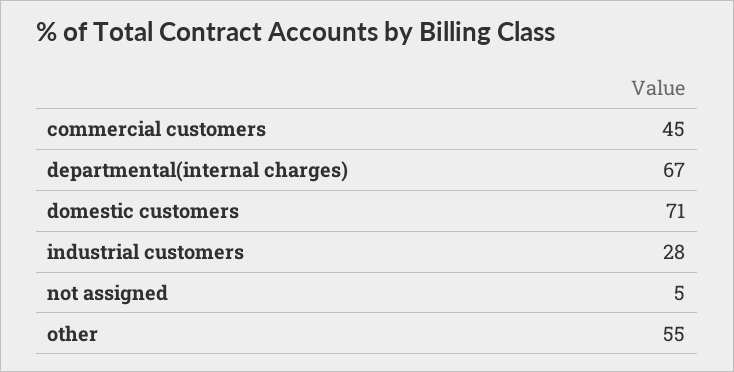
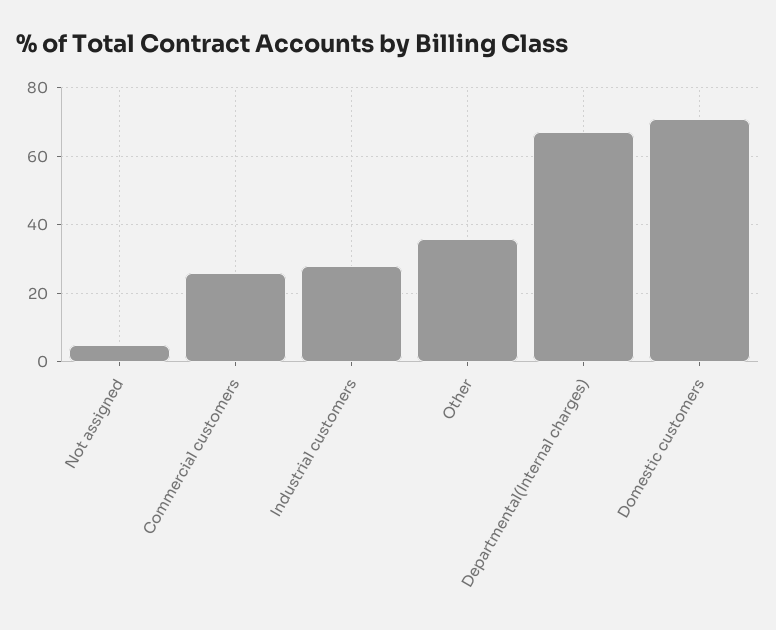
commercial customers: 45 -> 25
other: 55 -> 35

